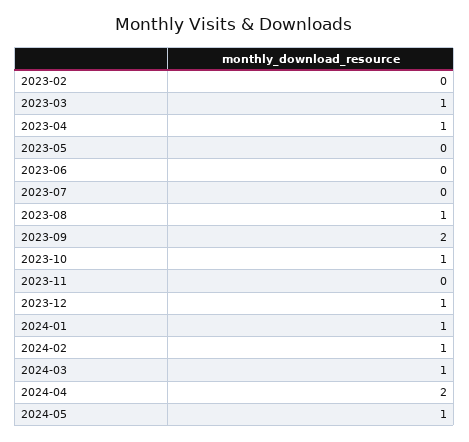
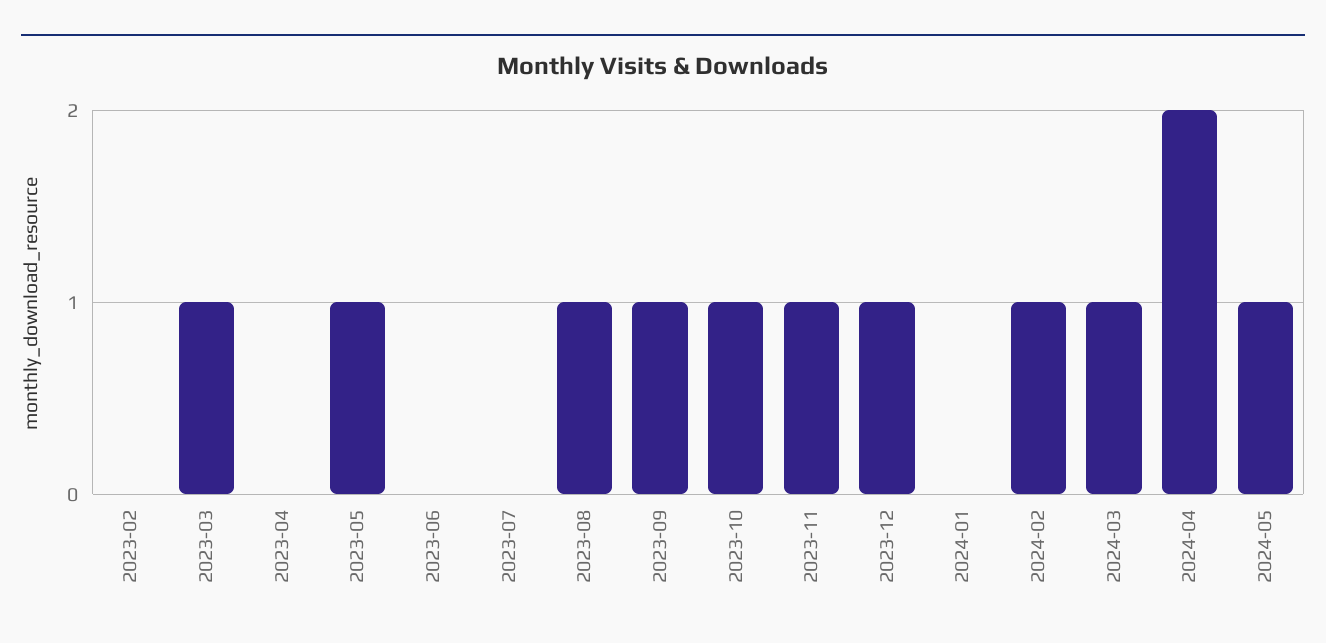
2023-04: 1 -> 0
2023-05: 0 -> 1
2023-09: 2 -> 1
2023-11: 0 -> 1
2024-01: 1 -> 0

